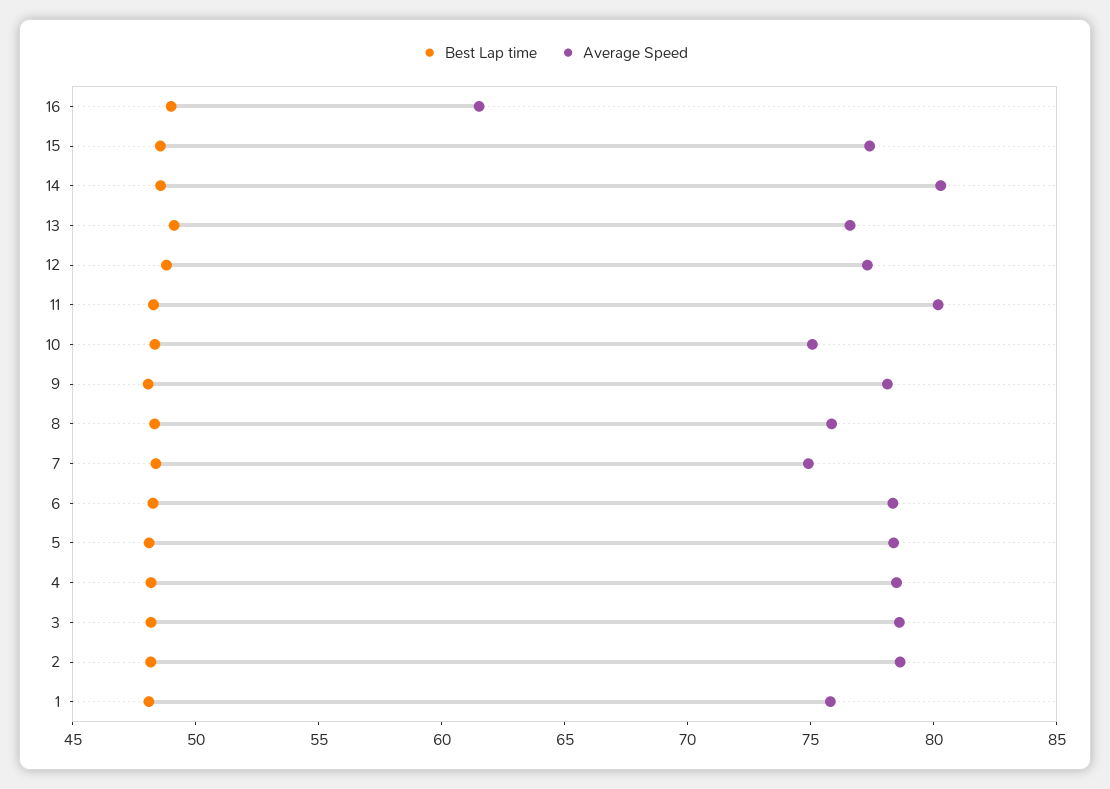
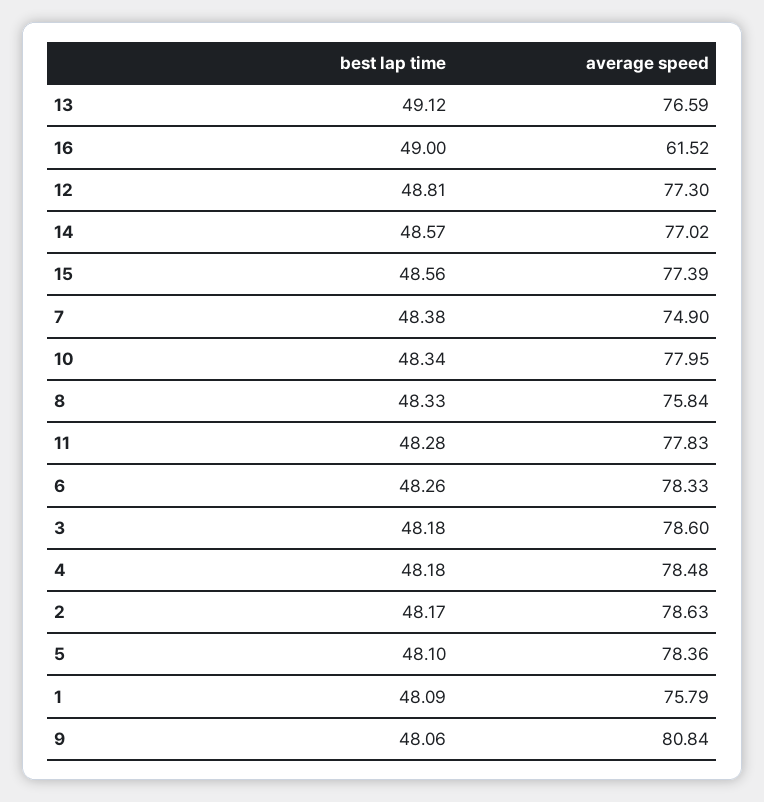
Average Speed, 14: 80 -> 77.02
Average Speed, 11: 80 -> 77.83
Average Speed, 10: 75 -> 77.95
Average Speed, 9: 78 -> 80.84

